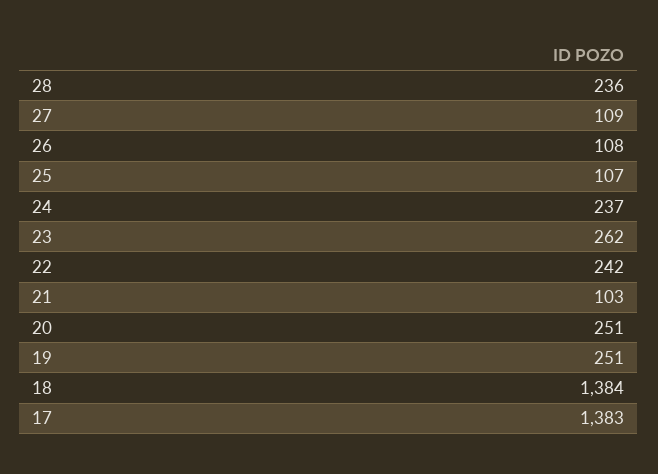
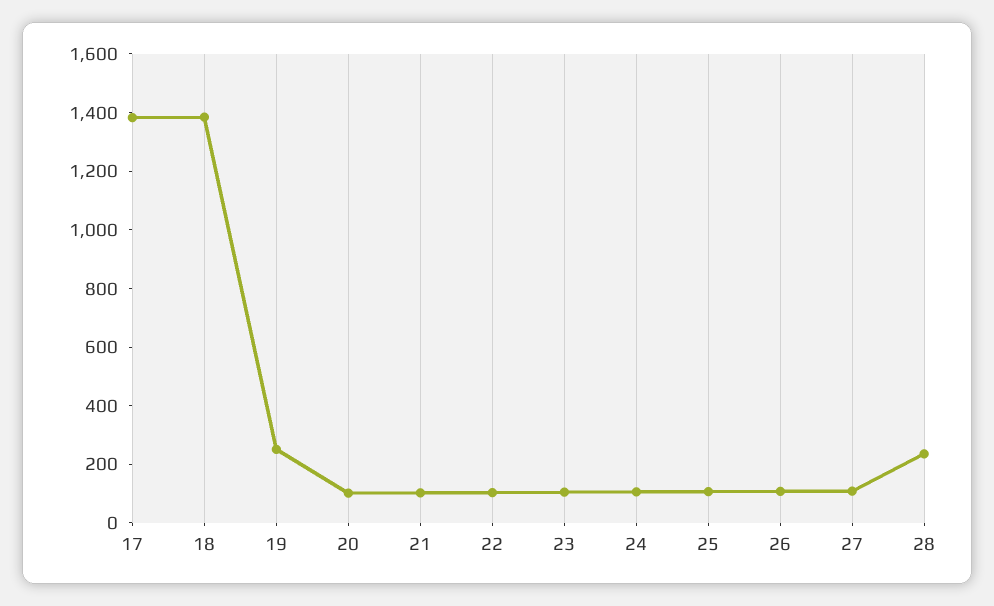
24: 237 -> 100
23: 262 -> 100
22: 242 -> 100
20: 251 -> 100

